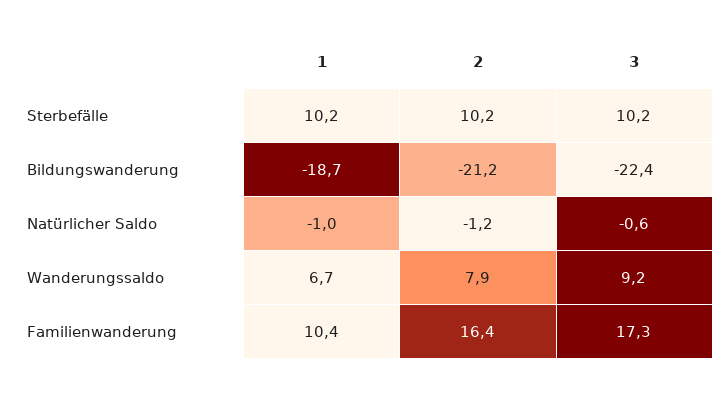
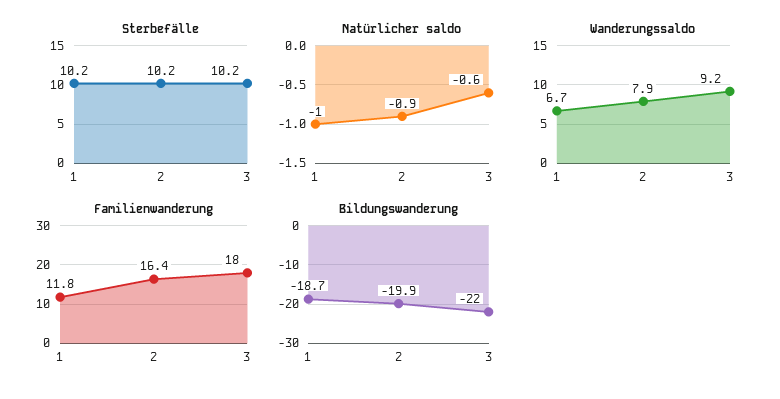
Bildungswanderung, 2: -21.2 -> -19.9
Bildungswanderung, 3: -22.4 -> -22
Natürlicher Saldo, 2: -1.2 -> -0.9
Familienwanderung, 1: 10.4 -> 11.8
Familienwanderung, 3: 17.3 -> 18

